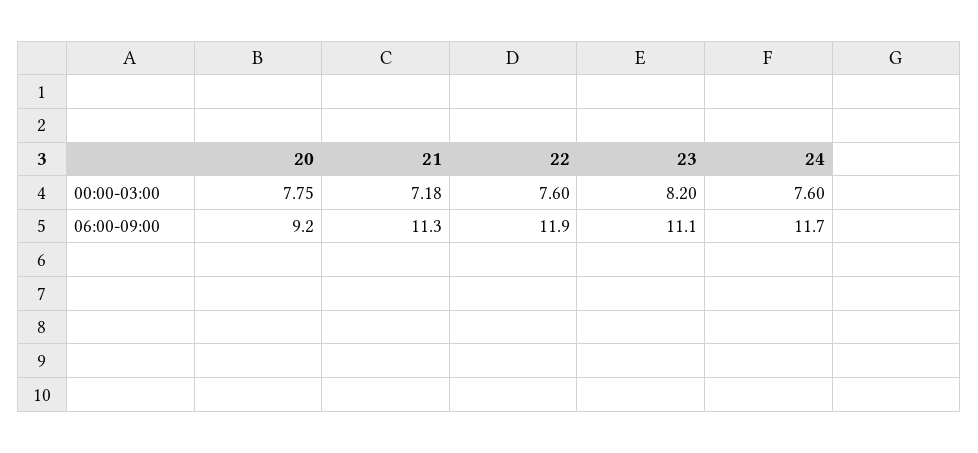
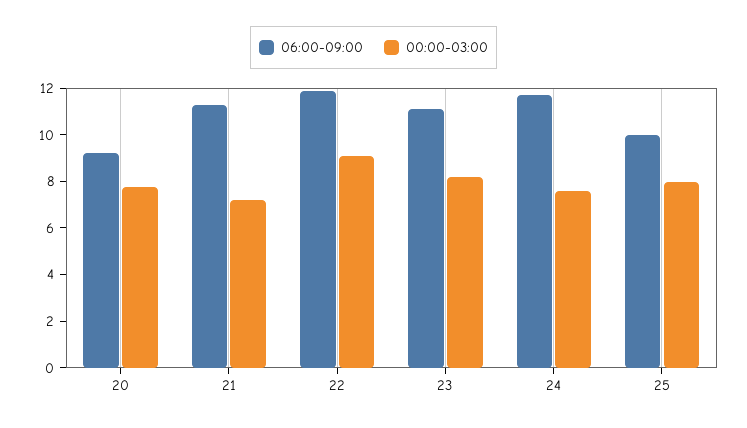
00:00-03:00, 22: 7.6 -> 9
06:00-09:00, 25: none -> 10
00:00-03:00, 25: none -> 8

